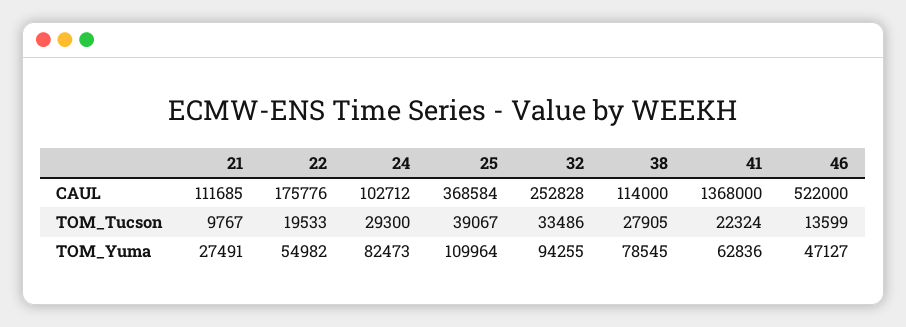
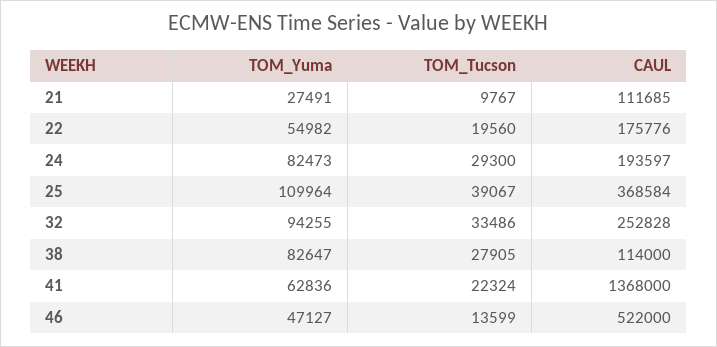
24, CAUL: 102712 -> 193597
22, TOM_Tucson: 19533 -> 19560
38, TOM_Yuma: 78545 -> 82647

